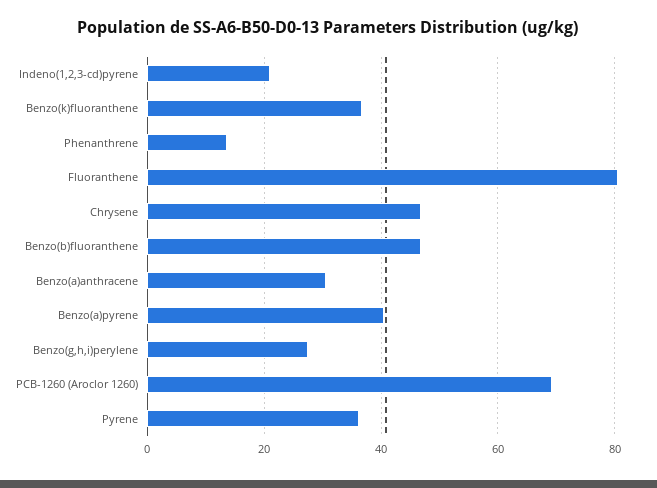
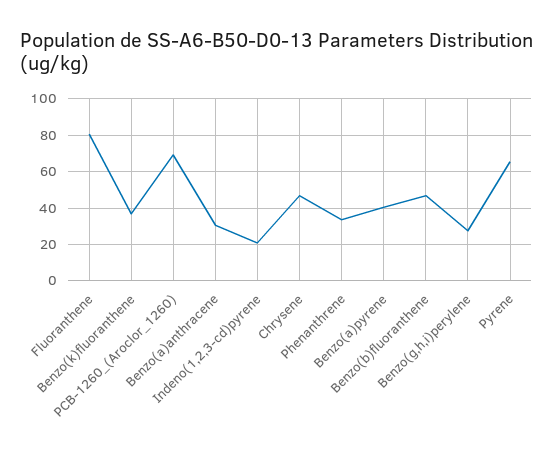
Phenanthrene: 14 -> 35
Pyrene: 36 -> 65

